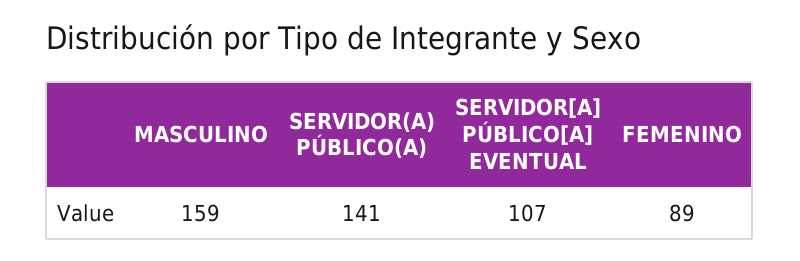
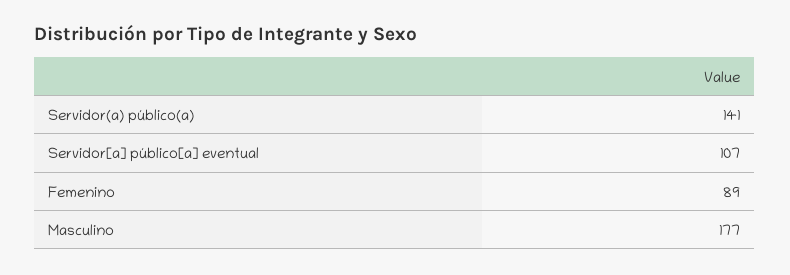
MASCULINO: 159 -> 177

